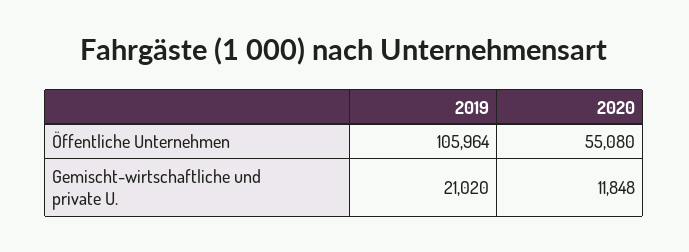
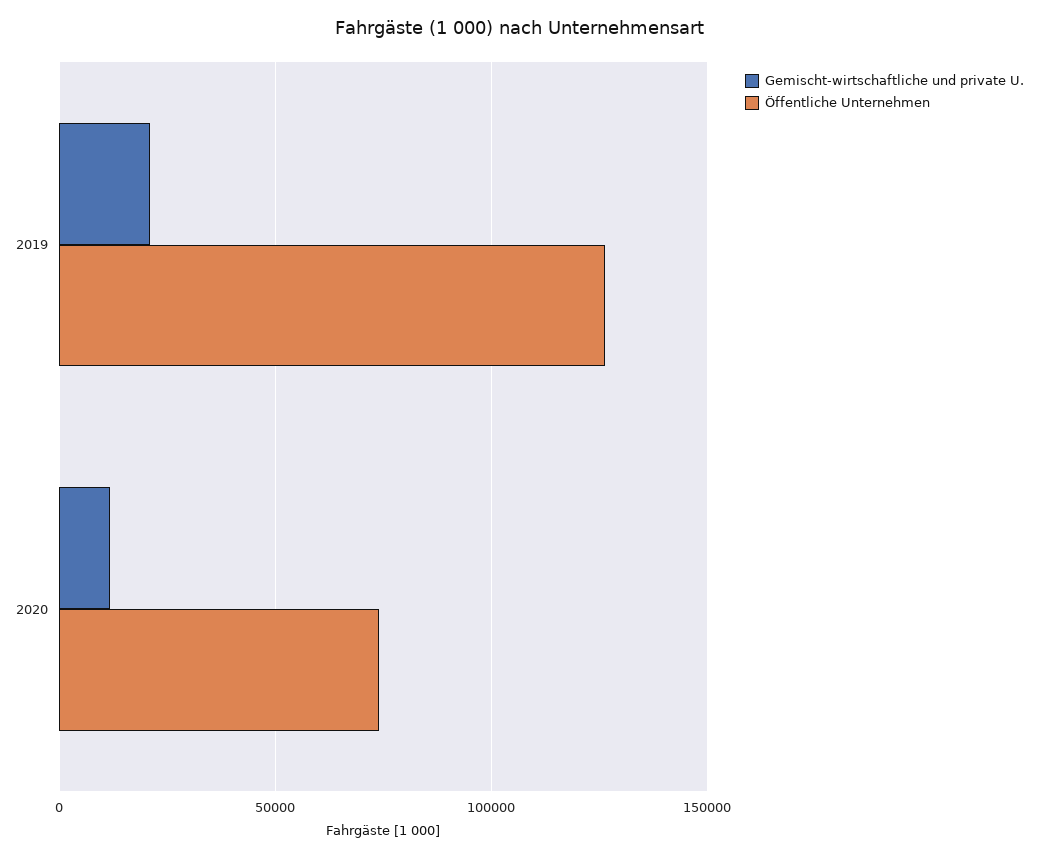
Öffentliche Unternehmen, 2019: 105964 -> 125000
Öffentliche Unternehmen, 2020: 55080 -> 75000

